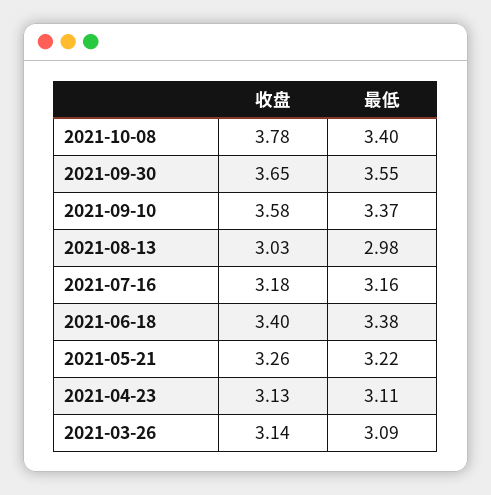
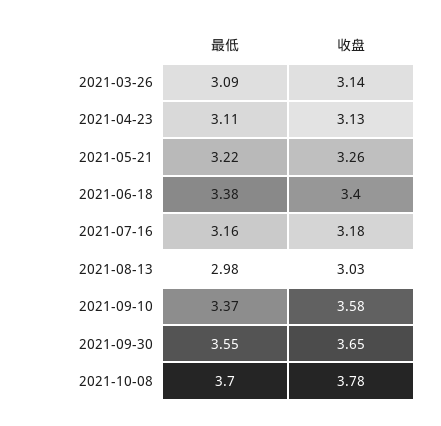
最低, 2021-10-08: 3.4 -> 3.7

